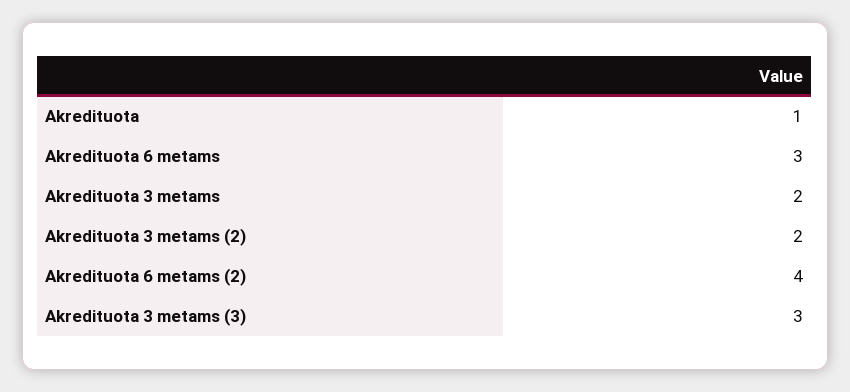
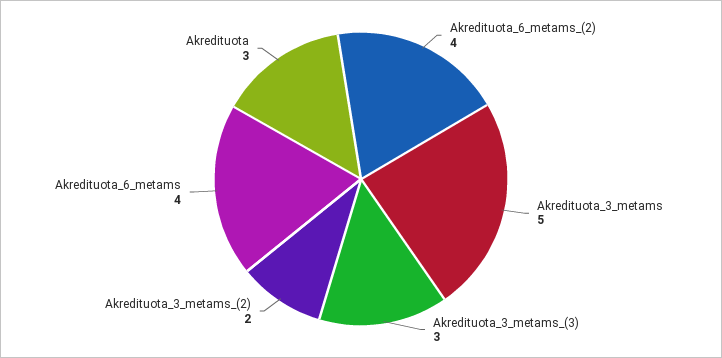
Akredituota: 1 -> 3
Akredituota 6 metams: 3 -> 4
Akredituota 3 metams: 2 -> 5

